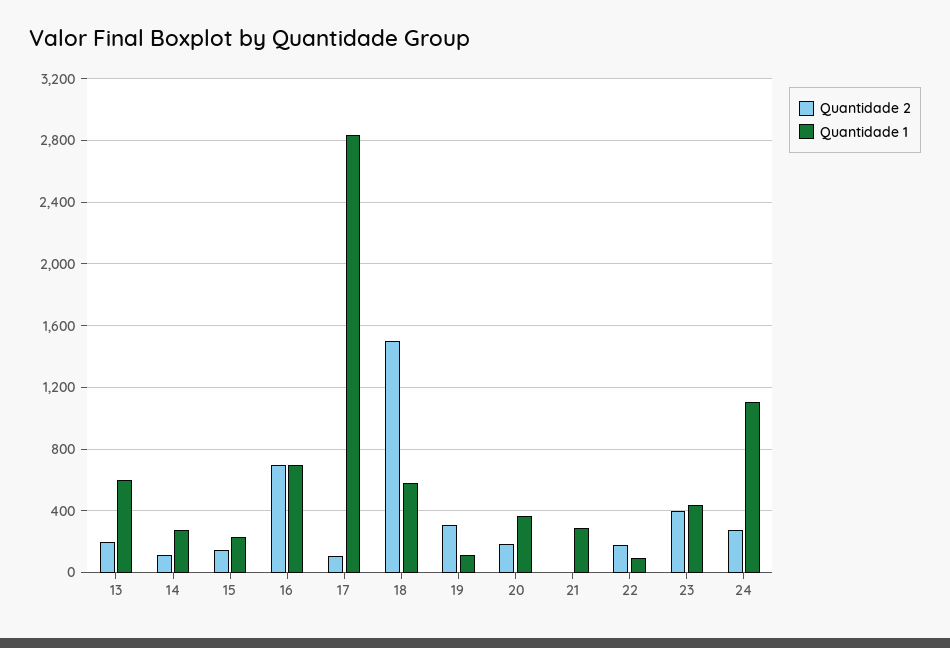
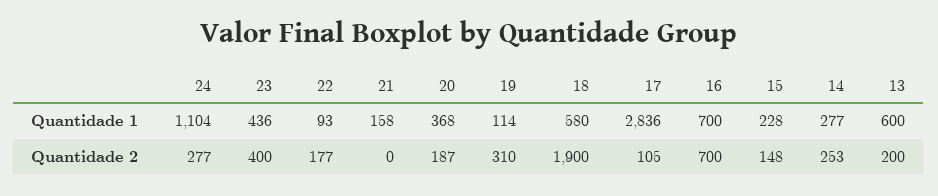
Quantidade 2, 14: 100 -> 253
Quantidade 2, 18: 1500 -> 1900
Quantidade 1, 21: 300 -> 158

